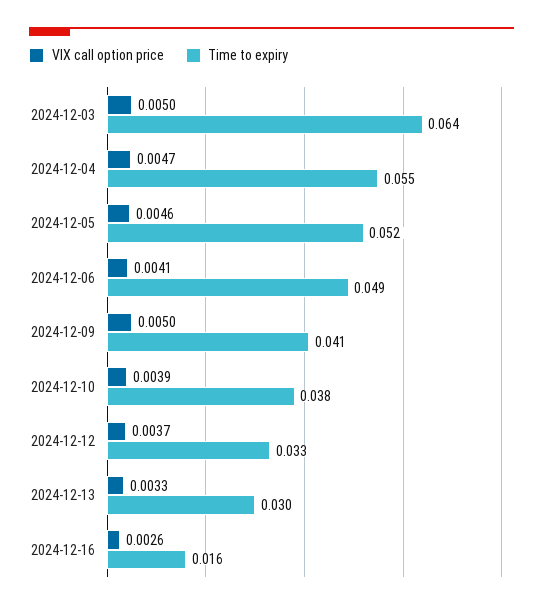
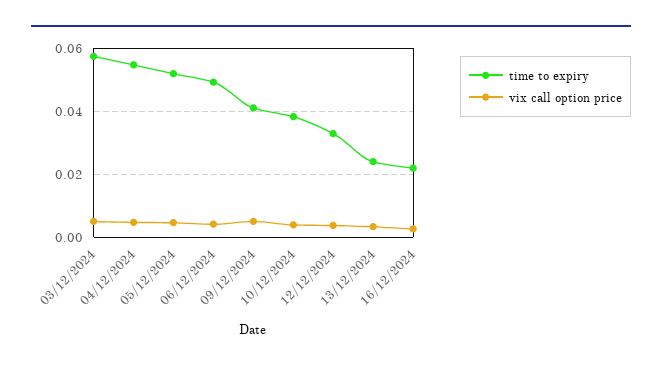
Time to expiry, 2024-12-03: 0.064 -> 0.058
Time to expiry, 2024-12-13: 0.03 -> 0.024
Time to expiry, 2024-12-16: 0.016 -> 0.022

